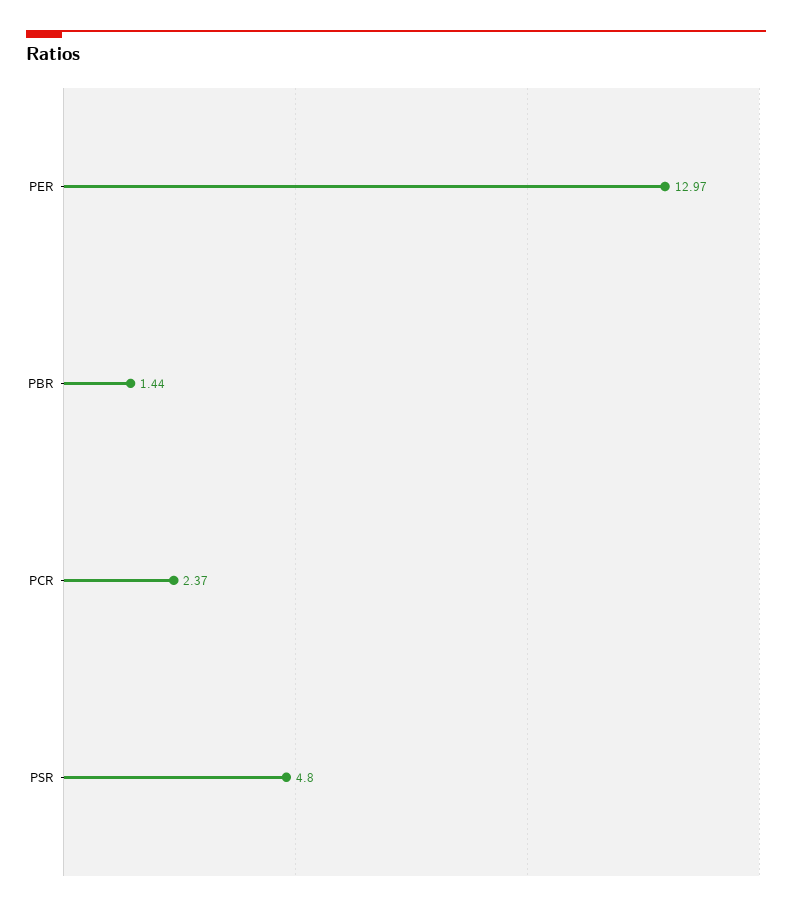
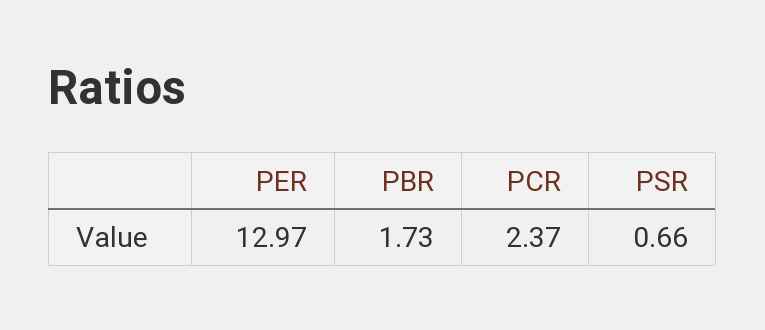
PBR: 1.44 -> 1.73
PSR: 4.8 -> 0.66

